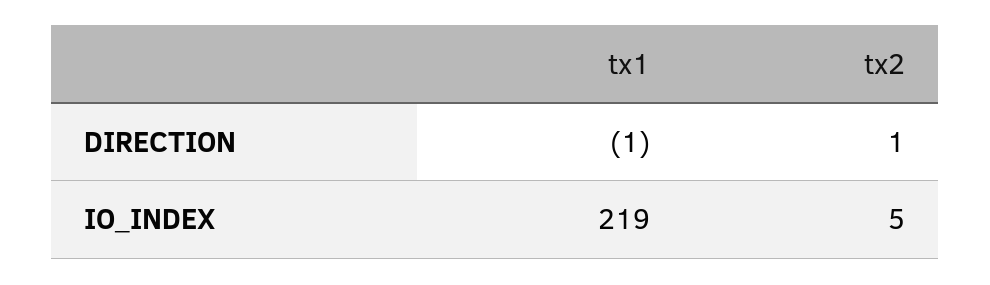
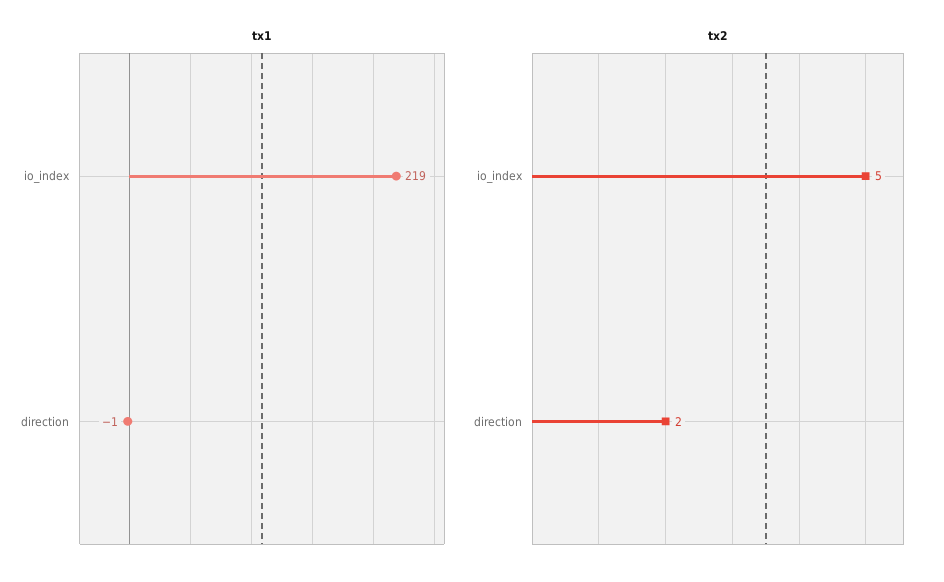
tx2, DIRECTION: 1 -> 2

